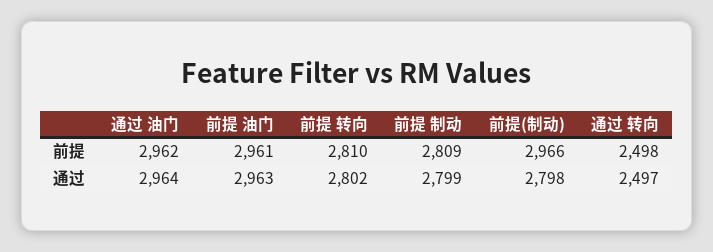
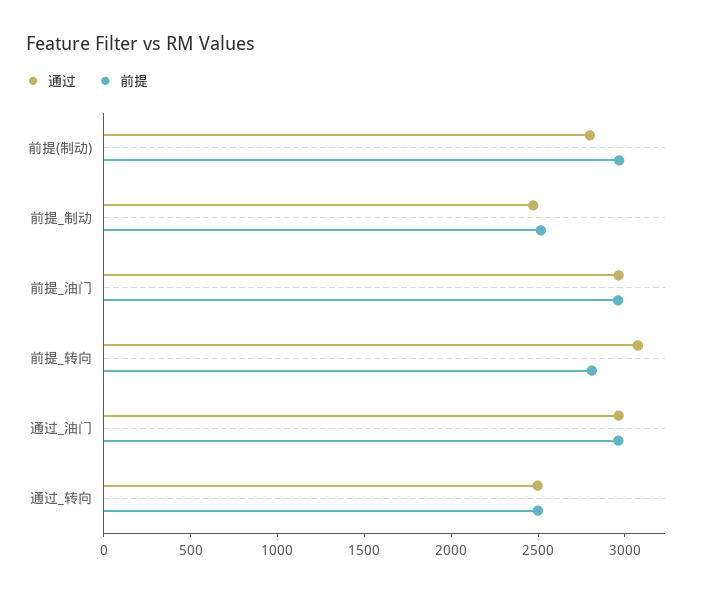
前提, 前提 制动: 2809 -> 2500
通过, 前提 转向: 2802 -> 3100
通过, 前提 制动: 2799 -> 2500

